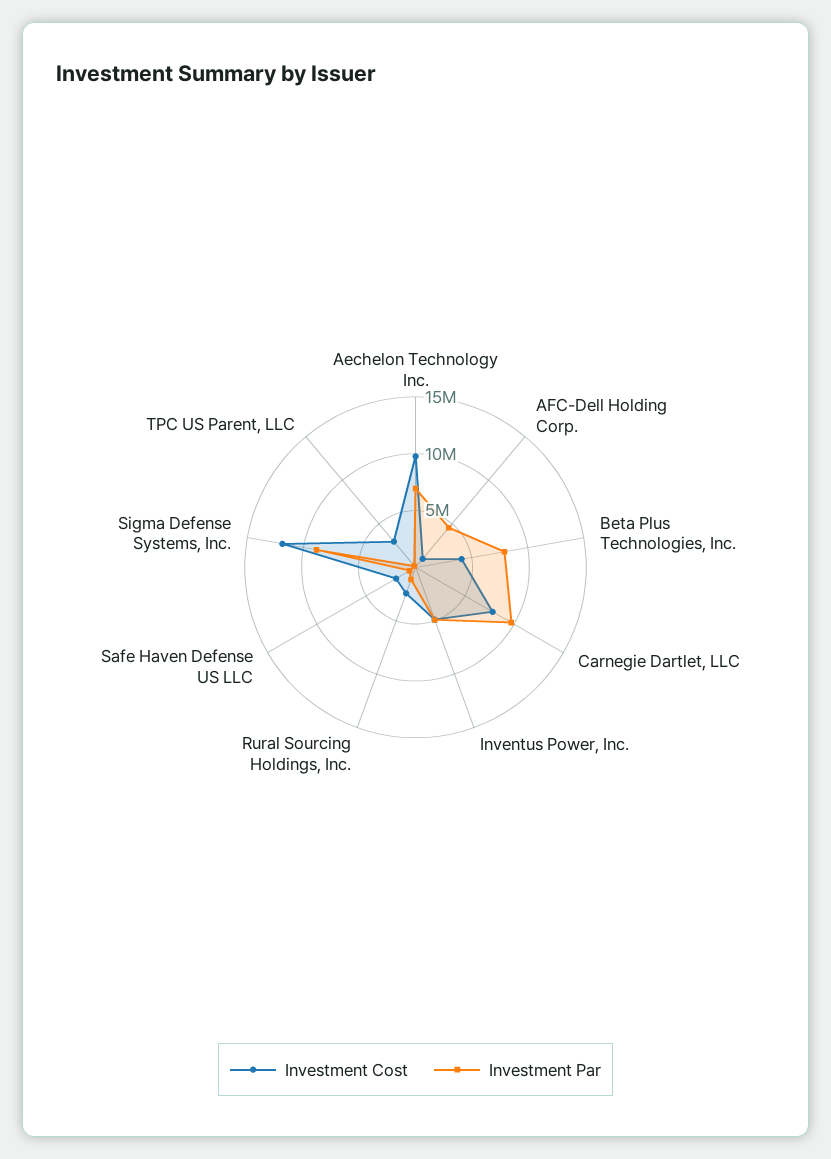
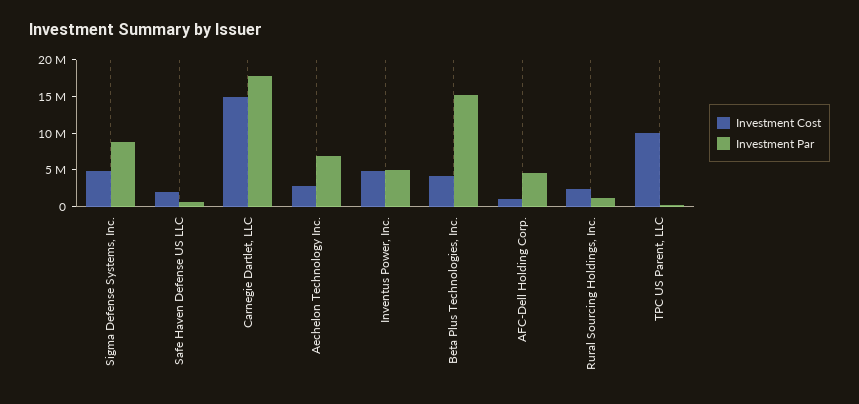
Investment Cost, Aechelon Technology Inc.: 10000000 -> 2500000
Investment Par, Beta Plus Technologies, Inc.: 8000000 -> 15000000
Investment Cost, Carnegie Dartlet, LLC: 8000000 -> 15000000
Investment Par, Carnegie Dartlet, LLC: 10000000 -> 17500000
Investment Cost, Sigma Defense Systems, Inc.: 12000000 -> 5000000
Investment Cost, TPC US Parent, LLC: 3000000 -> 10000000

